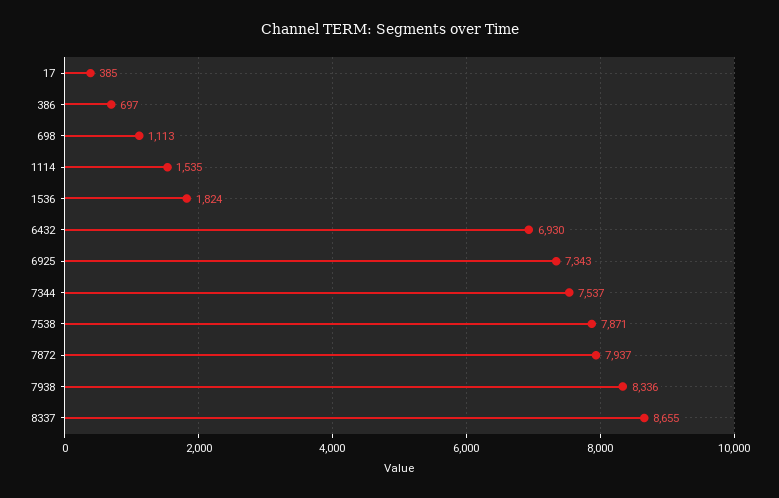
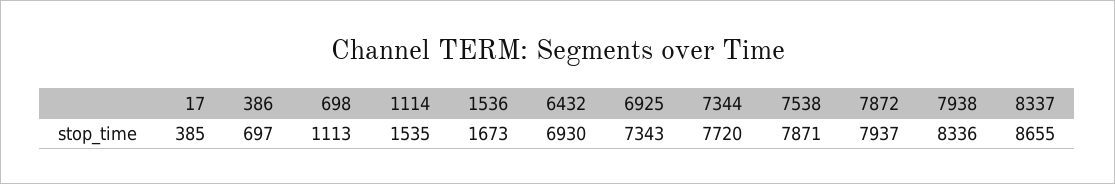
1536: 1824 -> 1673
7344: 7537 -> 7720

